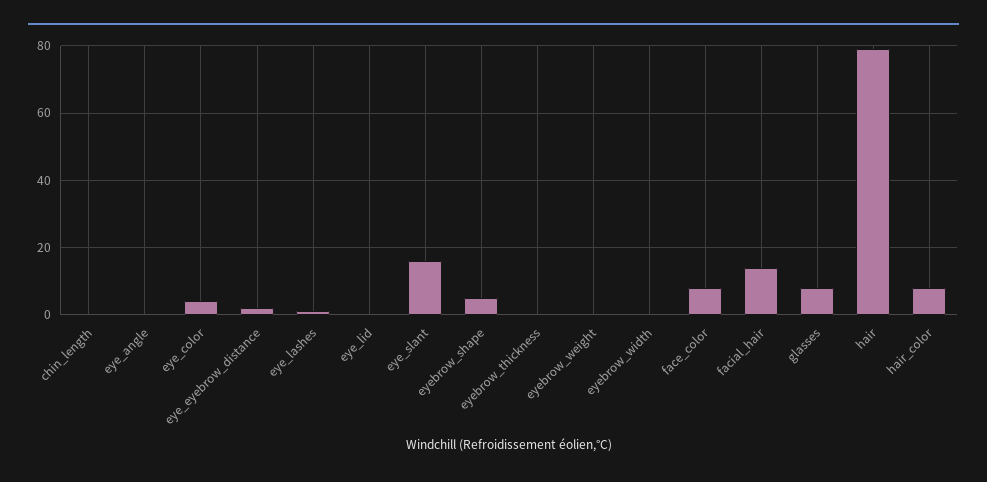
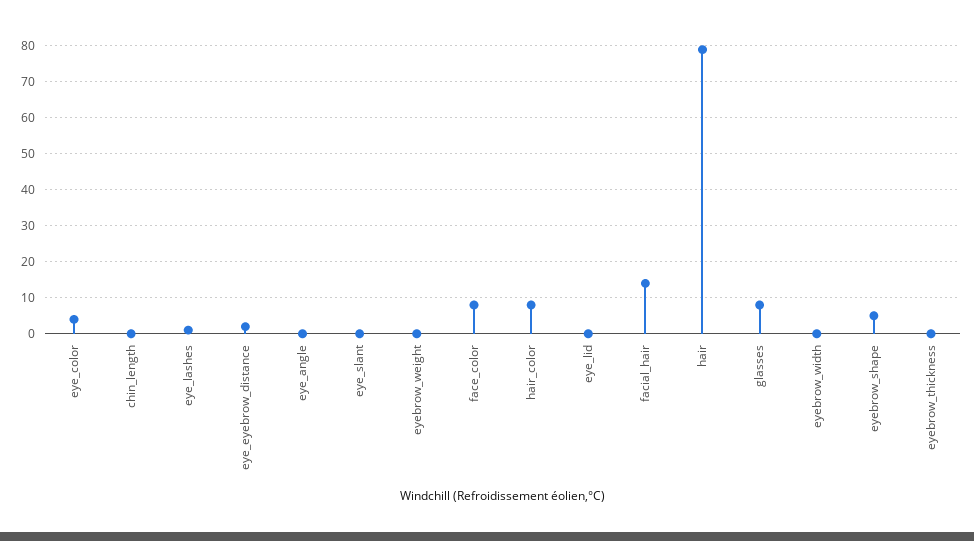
eye_slant: 15 -> 0

